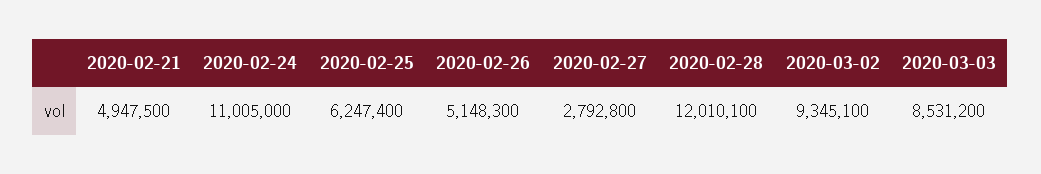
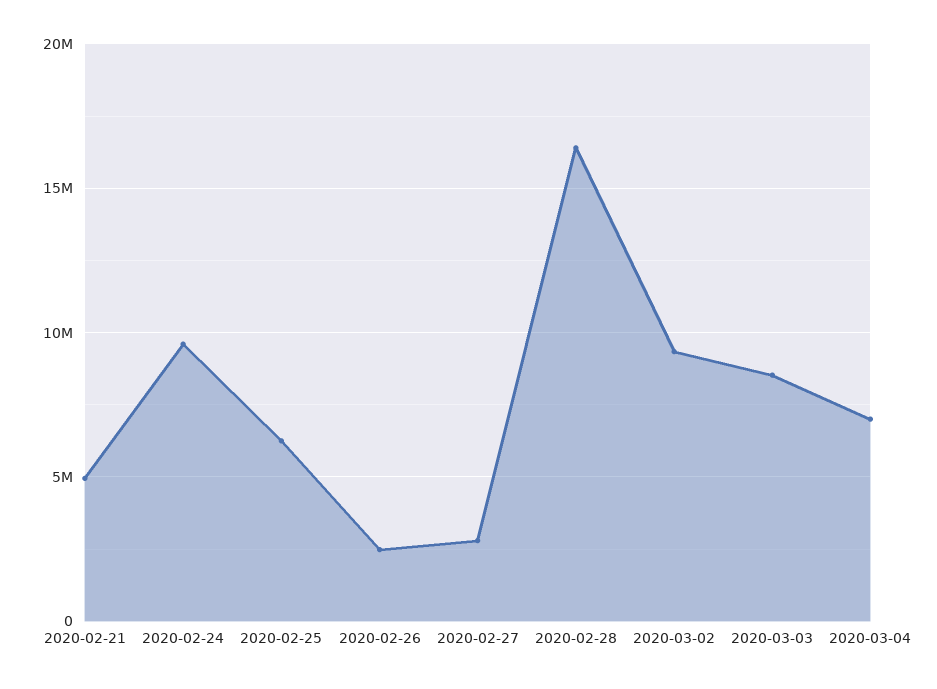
2020-02-24: 11005000 -> 9500000
2020-02-26: 5148300 -> 2500000
2020-02-28: 12010100 -> 16500000
2020-03-04: none -> 7000000

